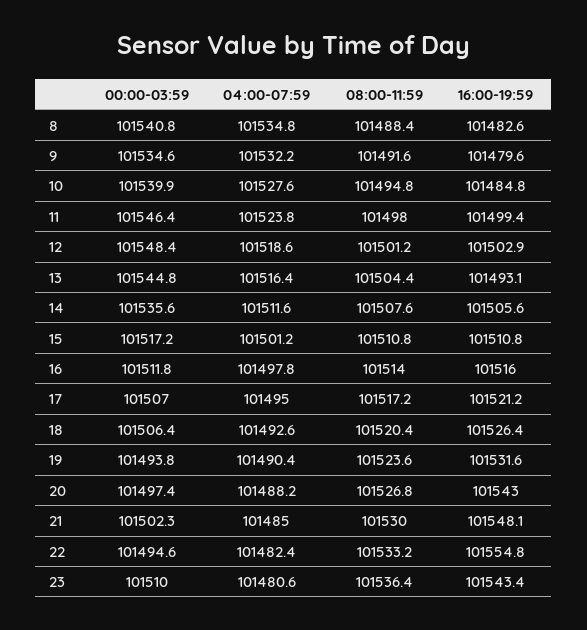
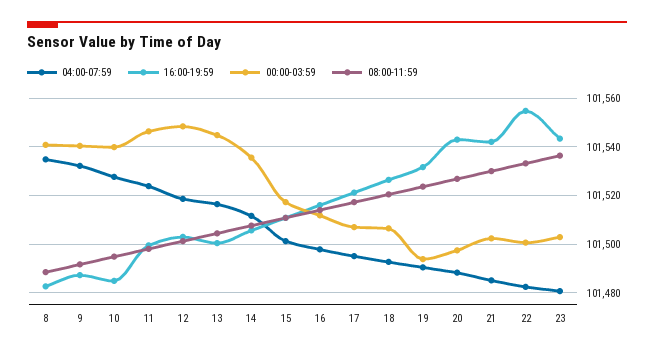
00:00-03:59, 9: 101534.6 -> 101540
16:00-19:59, 9: 101479.6 -> 101487.5
16:00-19:59, 13: 101493.1 -> 101500
16:00-19:59, 21: 101548.1 -> 101542.5
00:00-03:59, 22: 101494.6 -> 101500
00:00-03:59, 23: 101510 -> 101502.5

